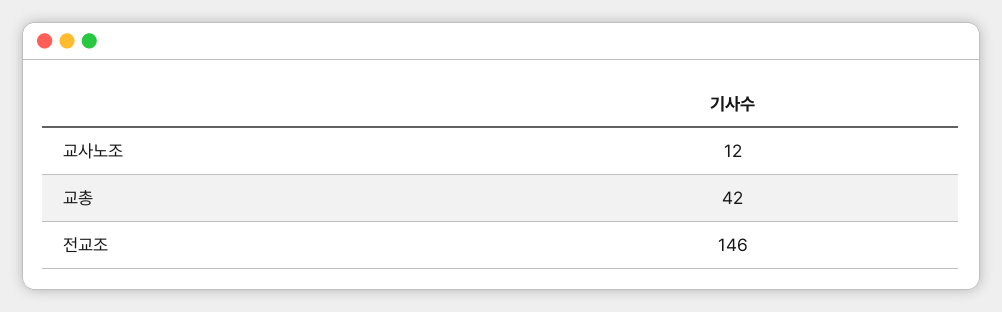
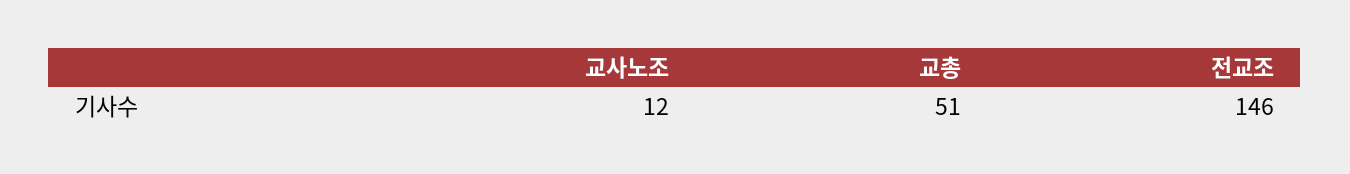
교총: 42 -> 51

